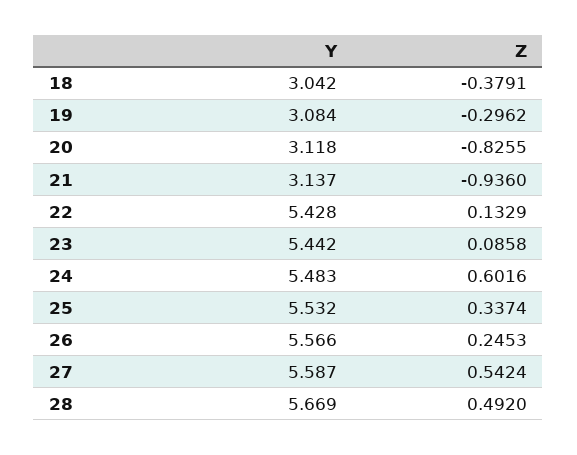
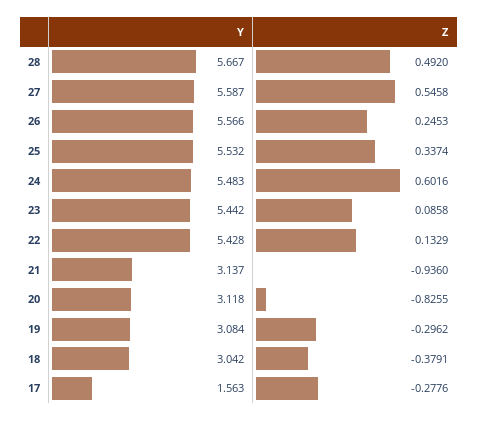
Z, 27: 0.5424 -> 0.5458
Y, 28: 5.669 -> 5.667
Y, 17: none -> 1.563
Z, 17: none -> -0.2776

